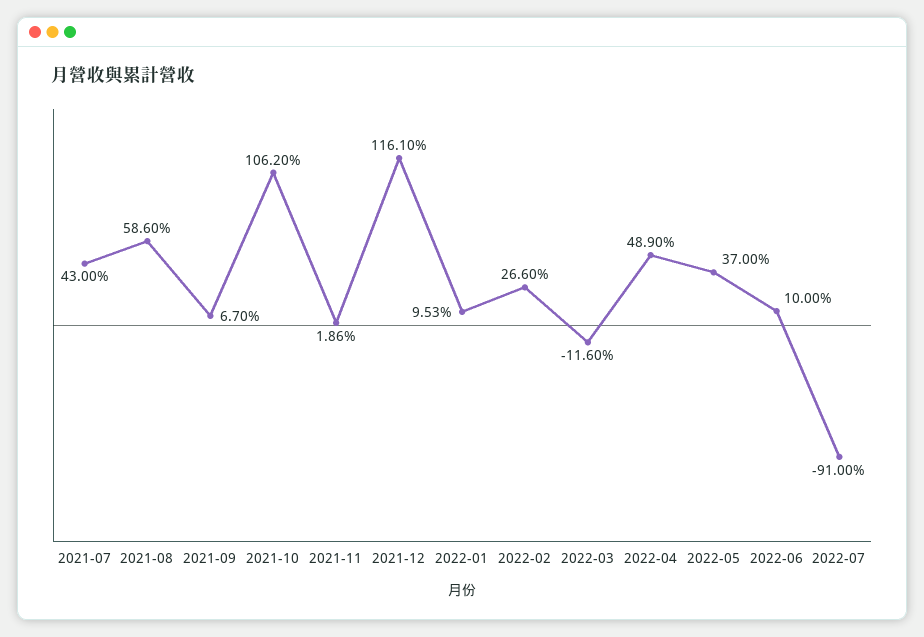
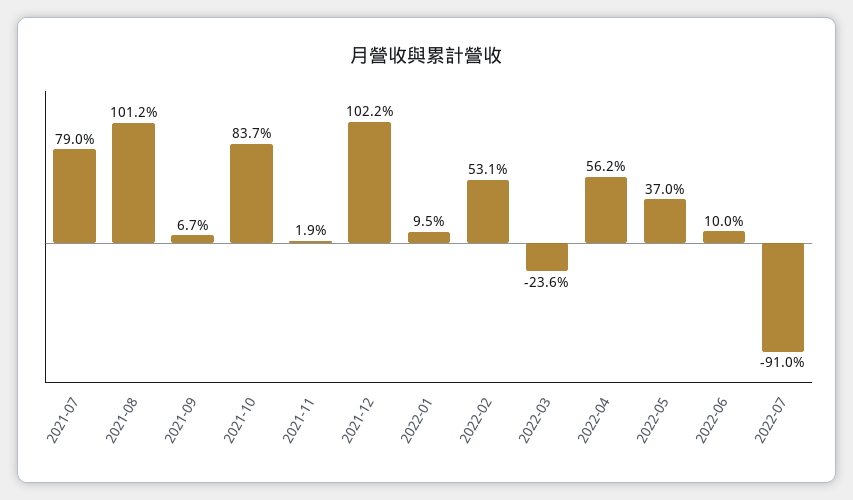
2021-07: 43 -> 79
2021-08: 58.6 -> 101.2
2021-10: 106.2 -> 83.7
2021-12: 116.1 -> 102.2
2022-02: 26.6 -> 53.1
2022-03: -11.6 -> -23.6
2022-04: 48.9 -> 56.2

